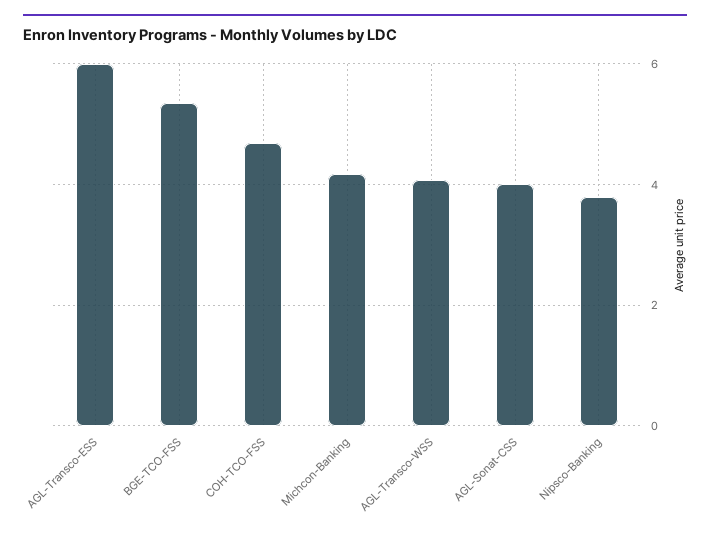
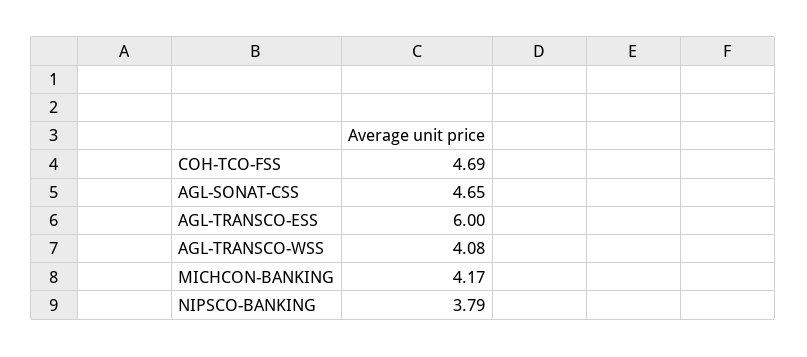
BGE-TCO-FSS: 5.4 -> none
AGL-Sonat-CSS: 4 -> 4.65

